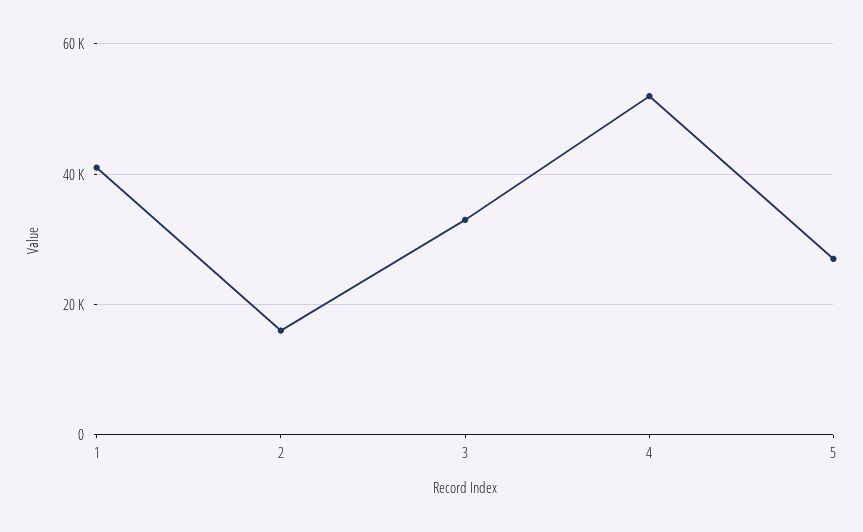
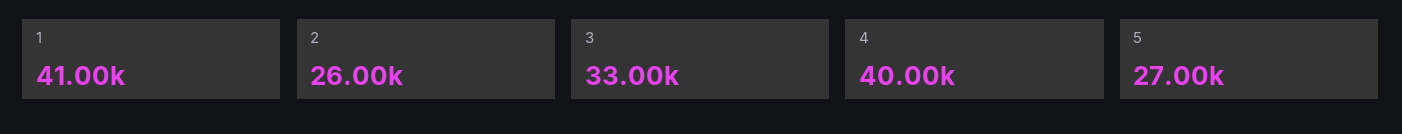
2: 16000 -> 26000
4: 52000 -> 40000

